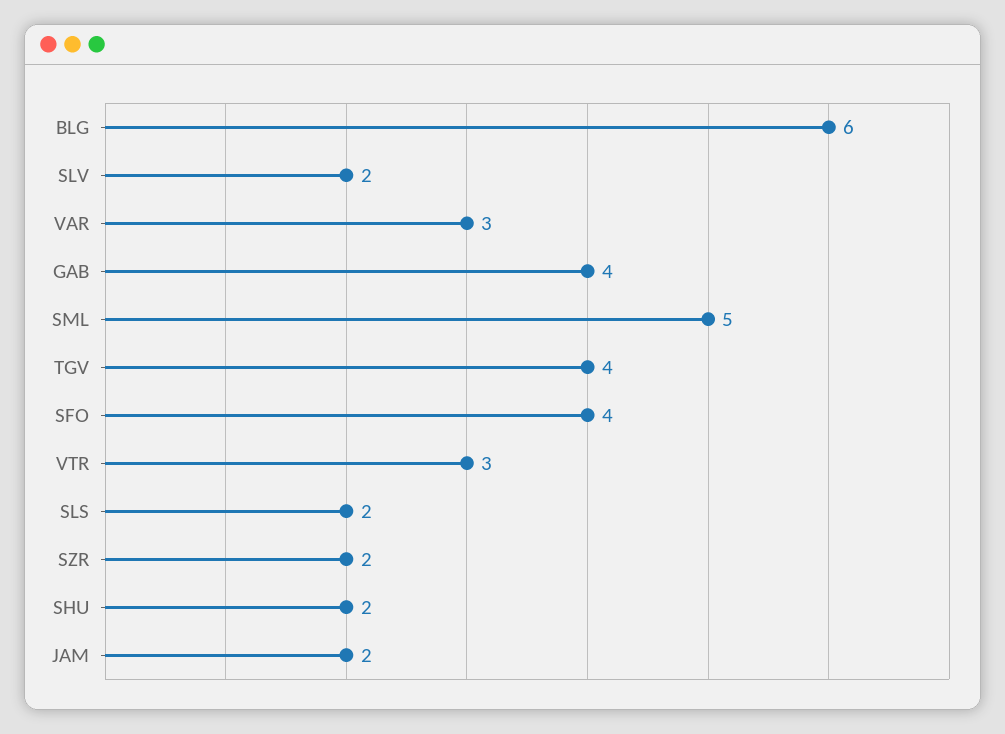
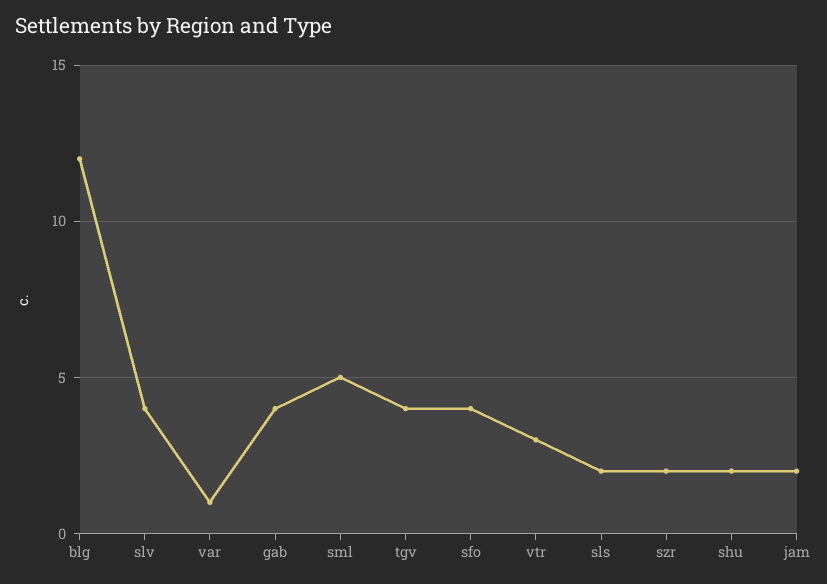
BLG: 6 -> 12
SLV: 2 -> 4
VAR: 3 -> 1

